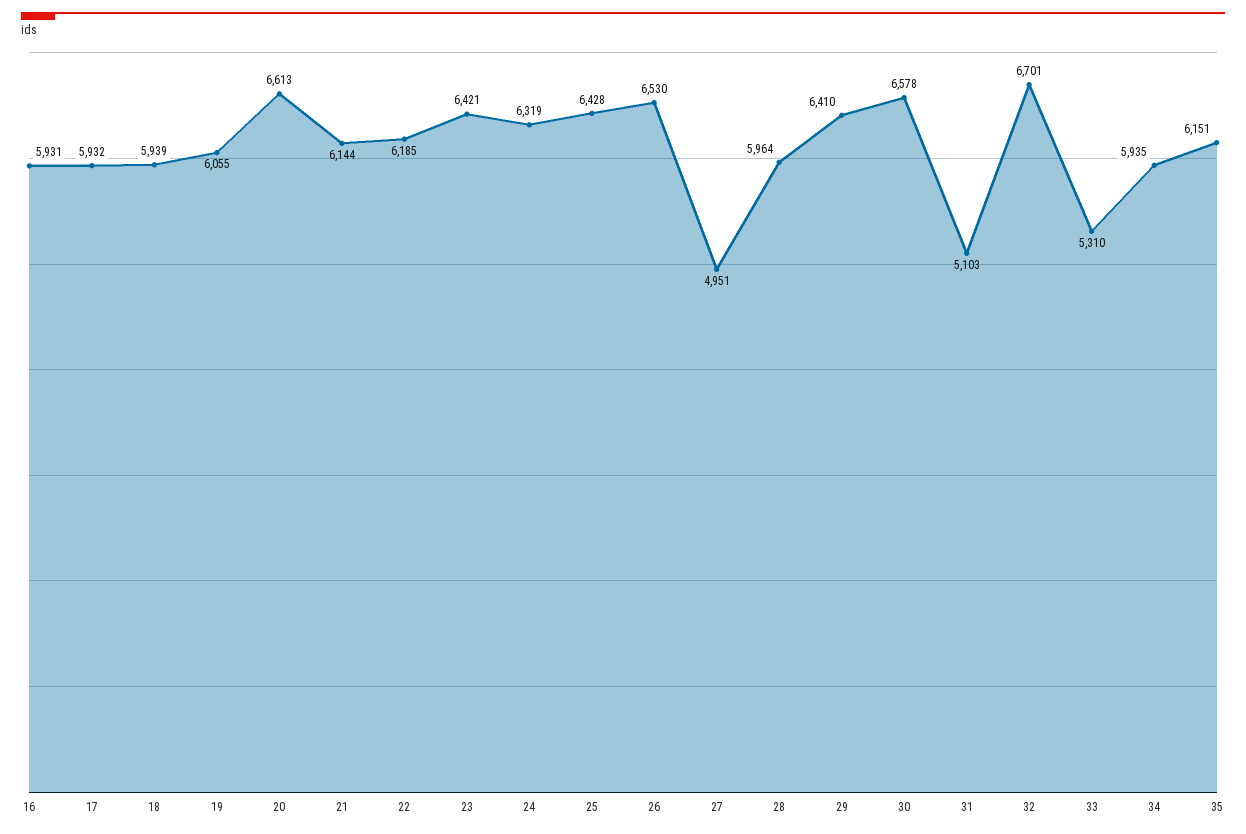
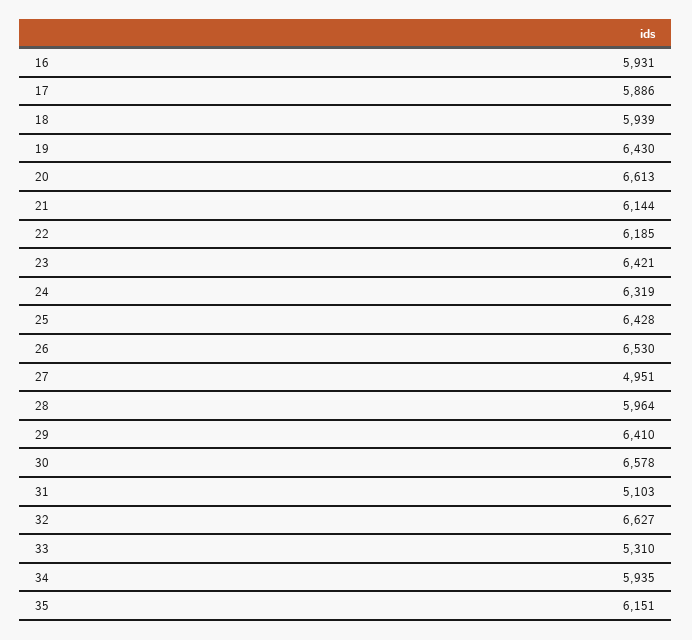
17: 5932 -> 5886
19: 6055 -> 6430
32: 6701 -> 6627

